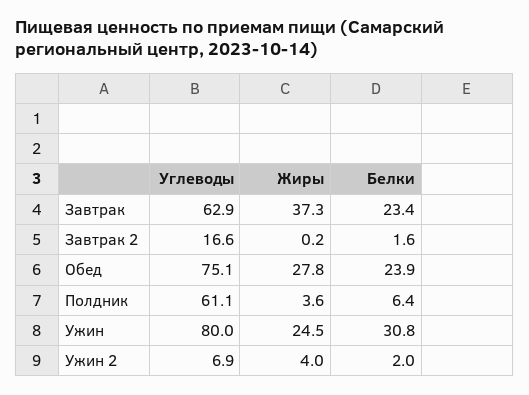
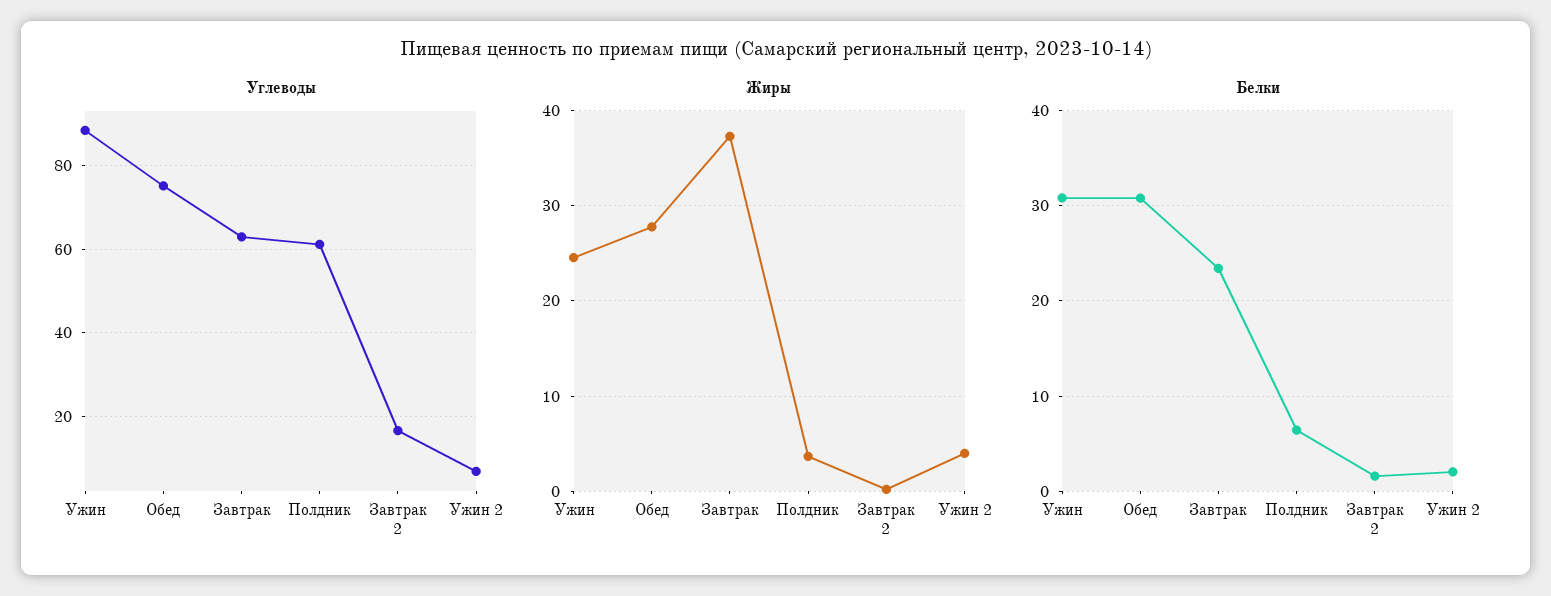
Белки, Обед: 23.9 -> 31
Углеводы, Ужин: 80 -> 88

